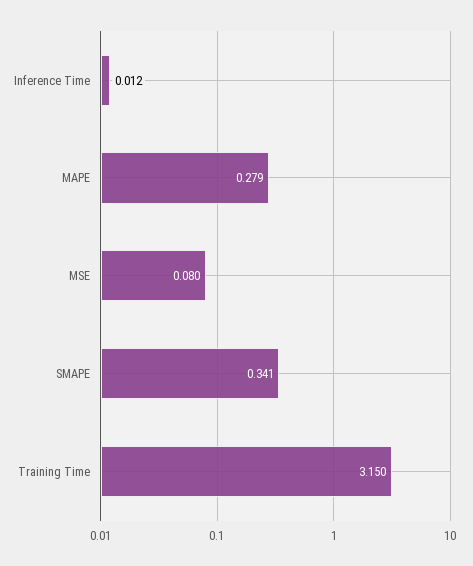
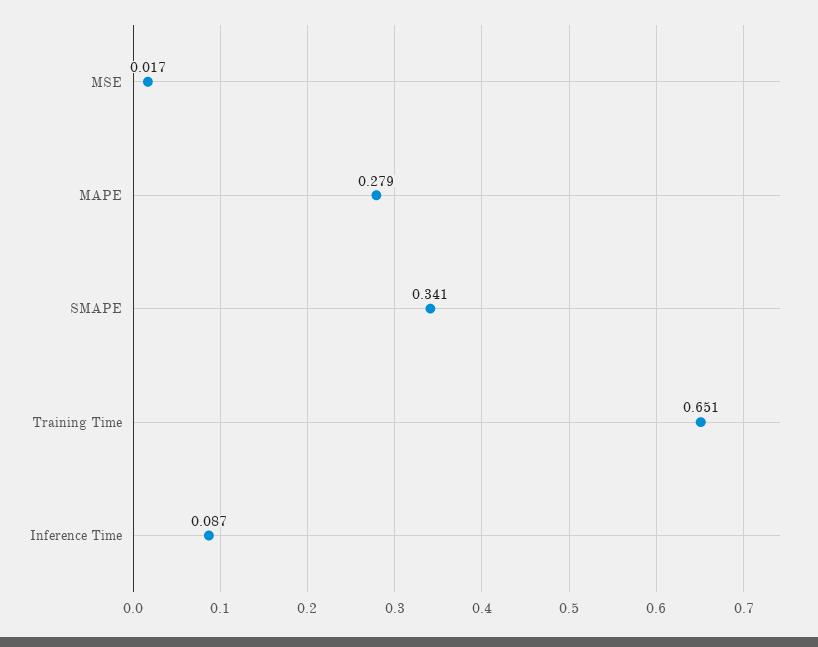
Inference Time: 0.012 -> 0.087
MSE: 0.08 -> 0.017
Training Time: 3.15 -> 0.651

